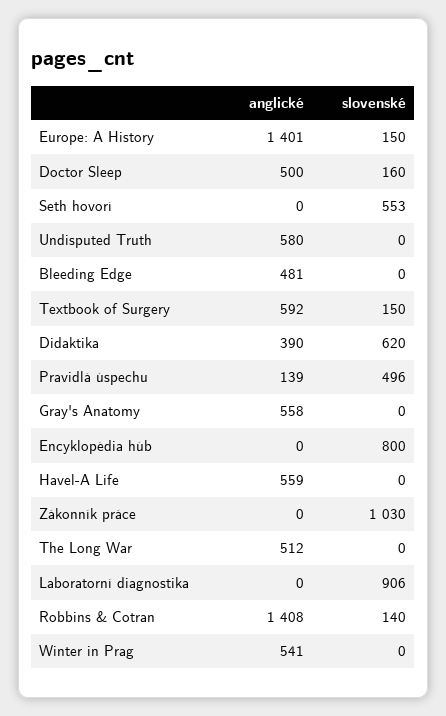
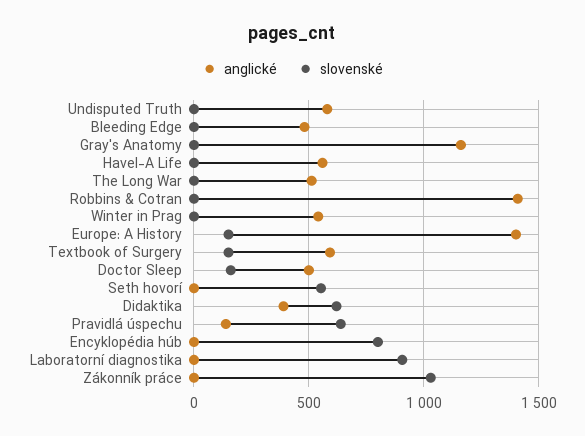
slovenské, Pravidlá úspechu: 496 -> 650
anglické, Gray's Anatomy: 558 -> 1150
slovenské, Robbins & Cotran: 140 -> 0

